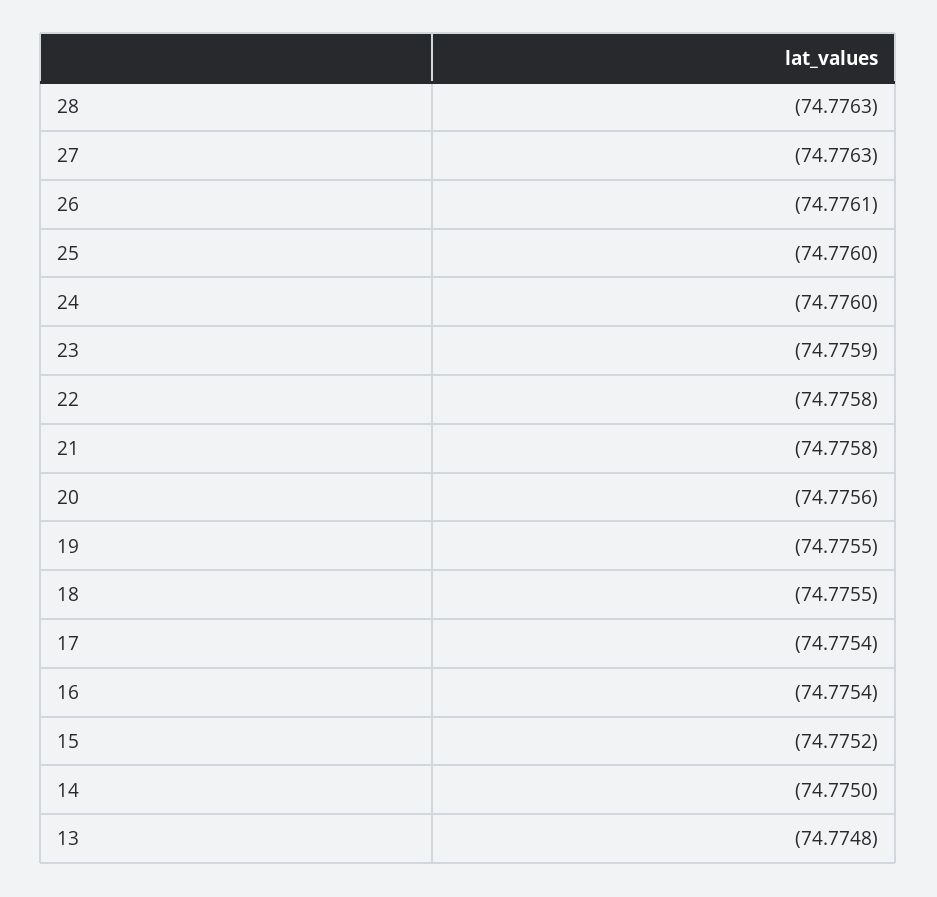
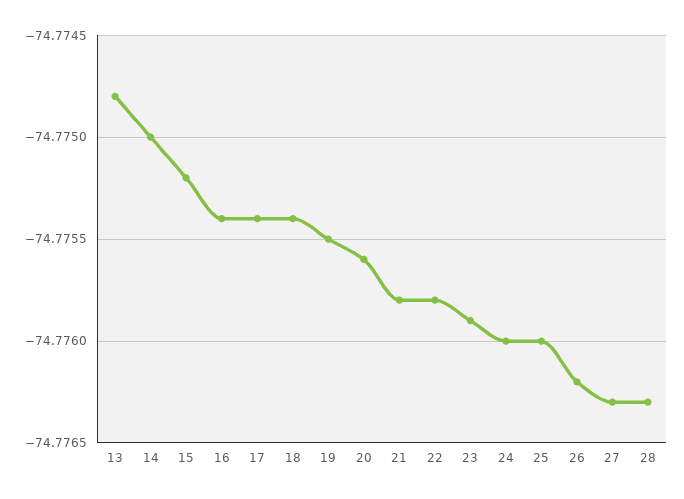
26: -74.7761 -> -74.7762
18: -74.7755 -> -74.7754

